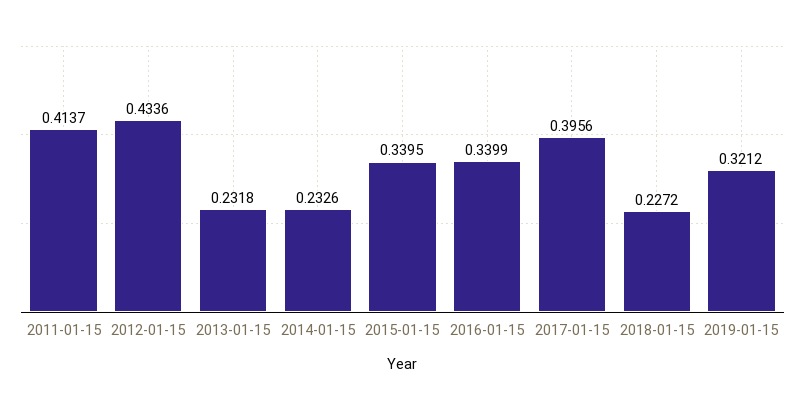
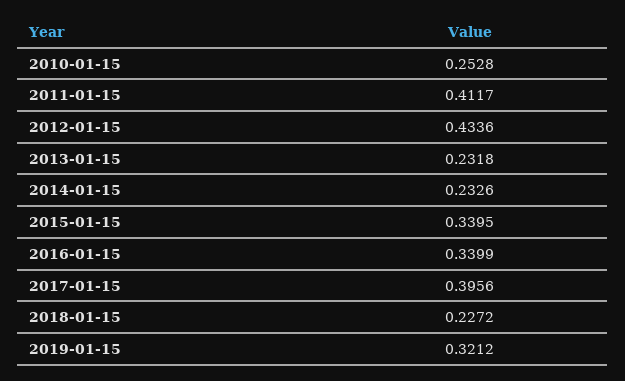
2011-01-15: 0.4137 -> 0.4117
2010-01-15: none -> 0.2528

